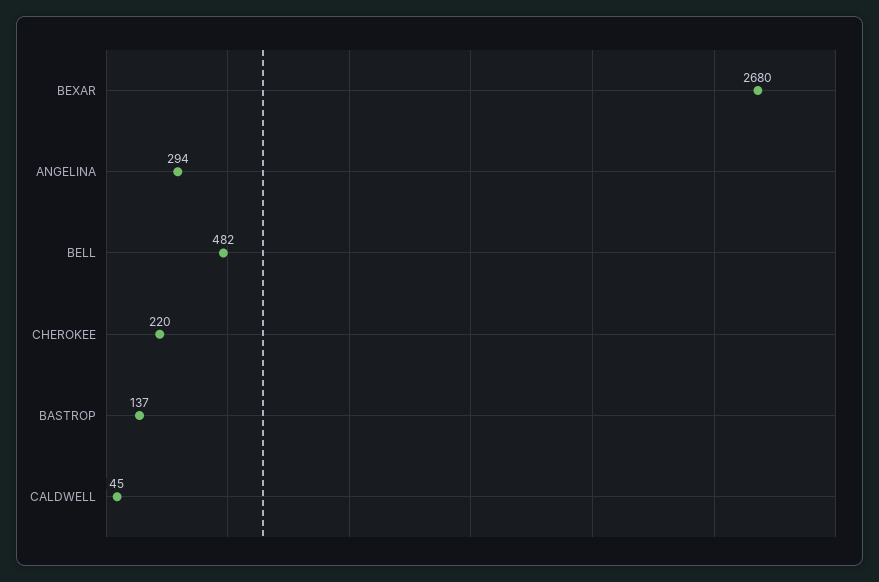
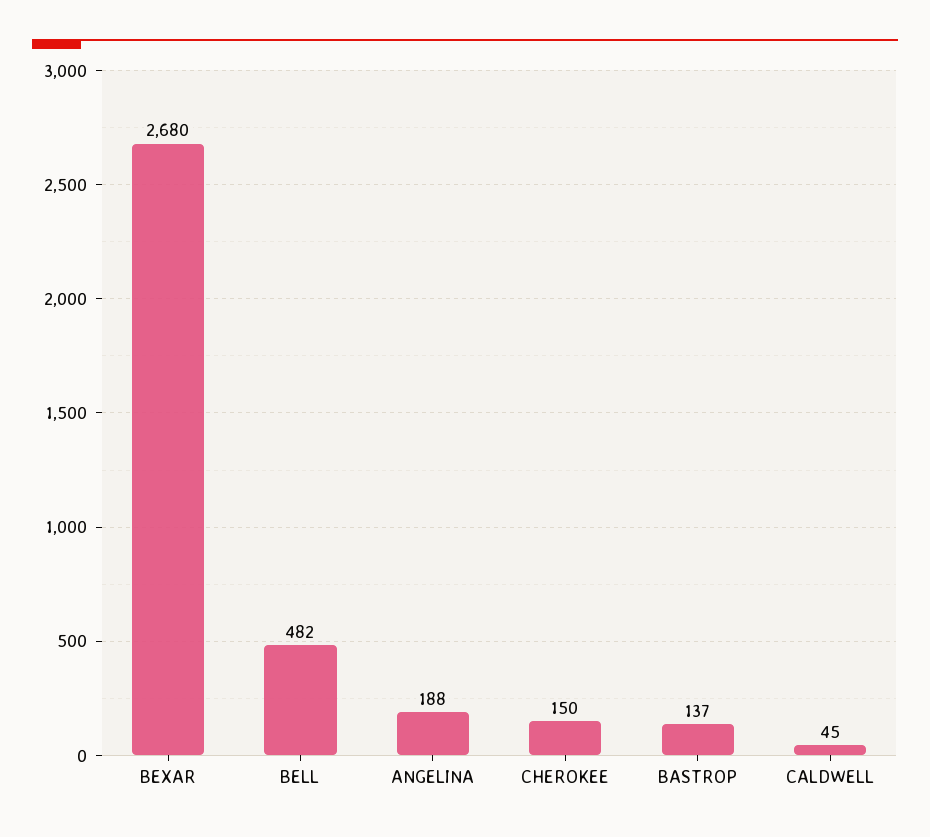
ANGELINA: 294 -> 188
CHEROKEE: 220 -> 150

